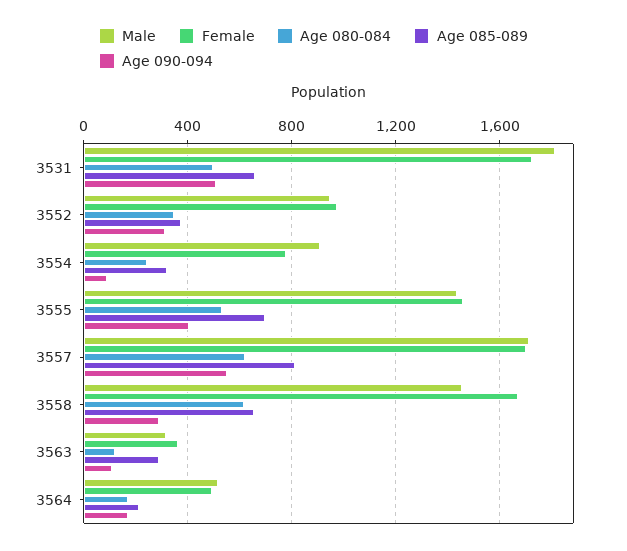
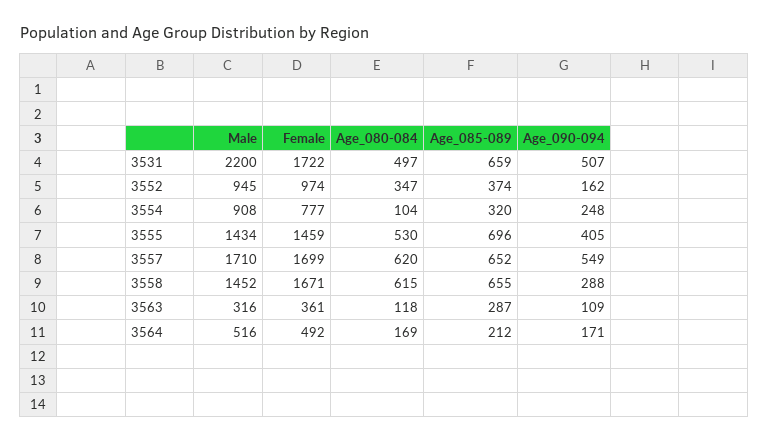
Male, 3531: 1800 -> 2200
Age 090-094, 3552: 300 -> 162
Age 080-084, 3554: 250 -> 104
Age 090-094, 3554: 100 -> 248
Age 085-089, 3557: 800 -> 652

